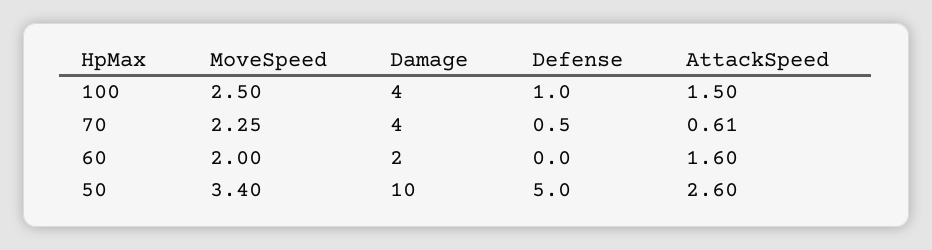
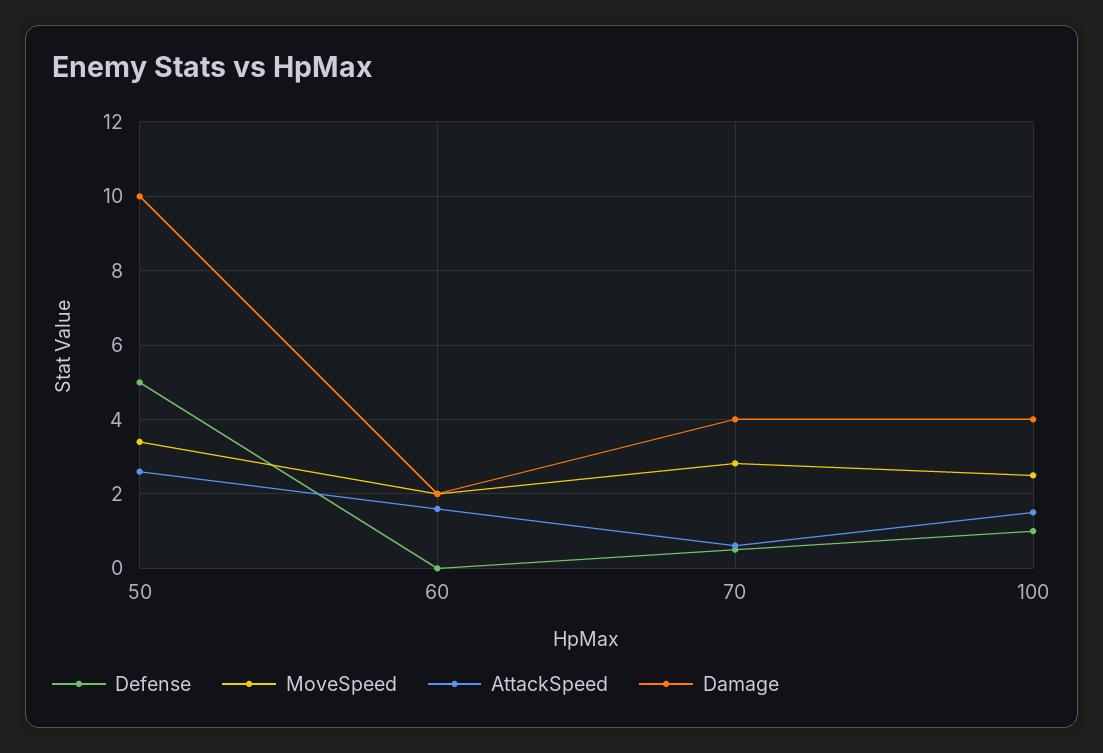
MoveSpeed, 70: 2.25 -> 2.8

